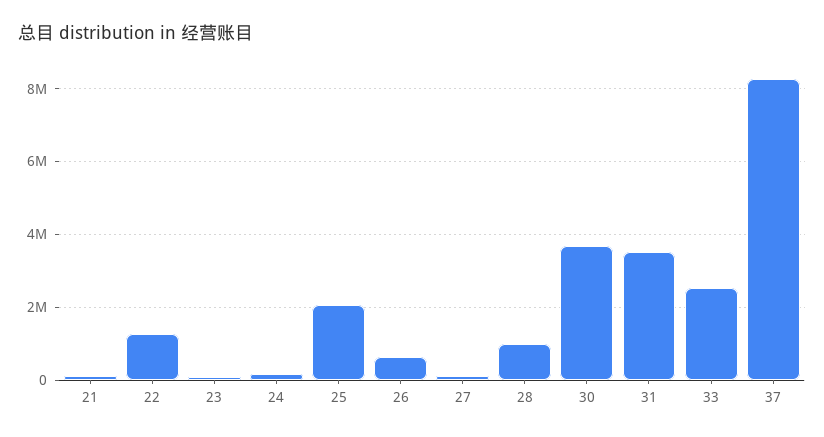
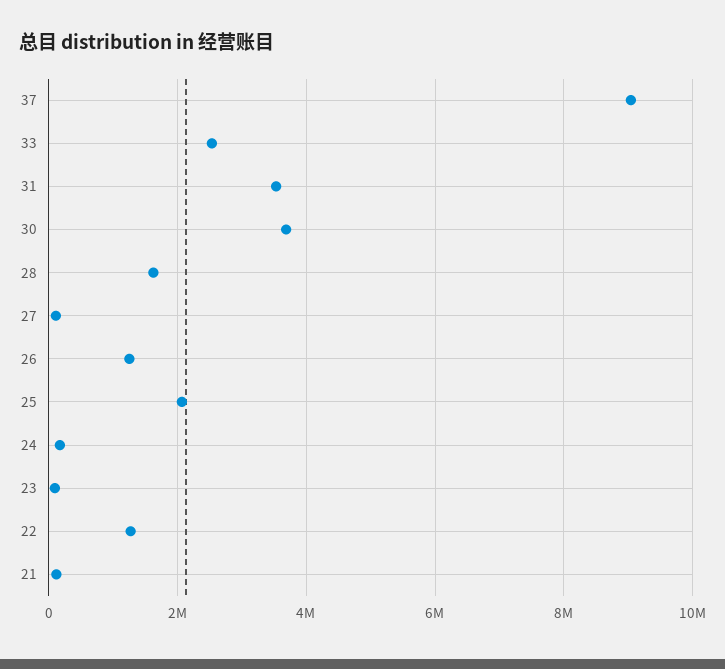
26: 600000 -> 1200000
28: 1000000 -> 1600000
37: 8200000 -> 9000000

